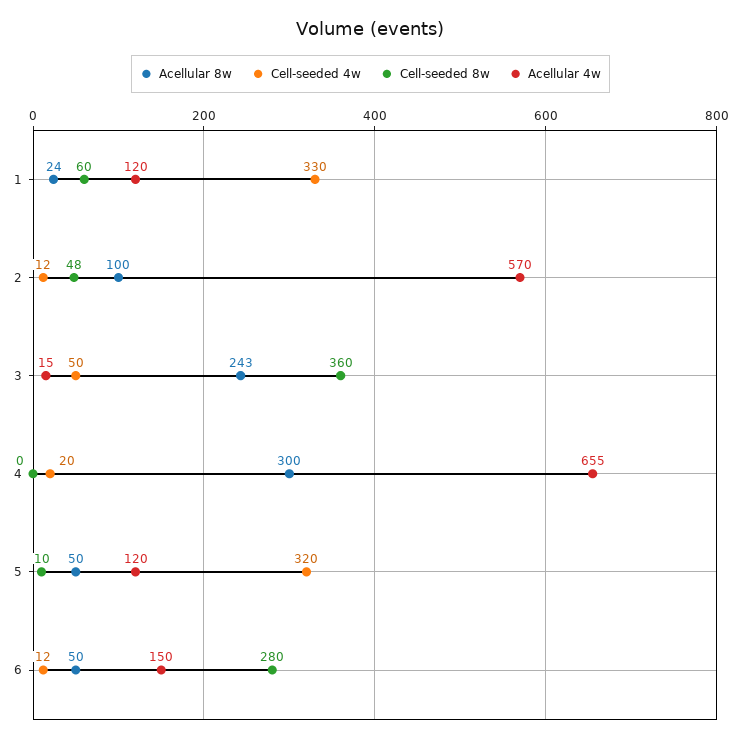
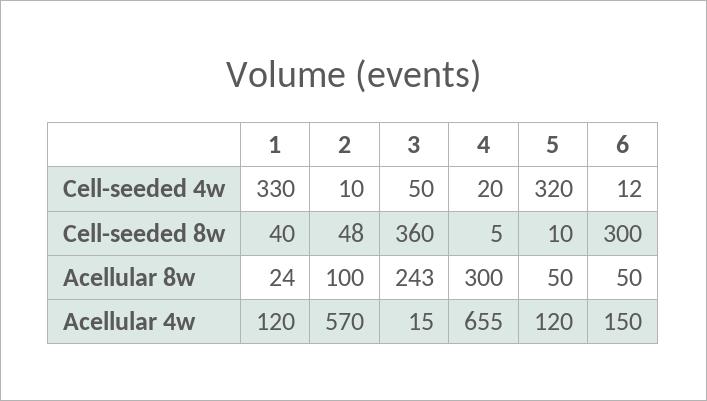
Cell-seeded 8w, 1: 60 -> 40
Cell-seeded 4w, 2: 12 -> 10
Cell-seeded 8w, 4: 0 -> 5
Cell-seeded 8w, 6: 280 -> 300

